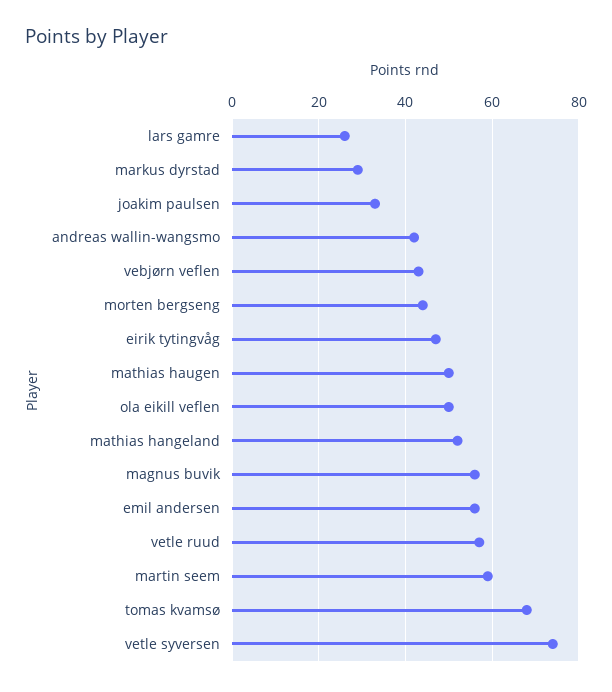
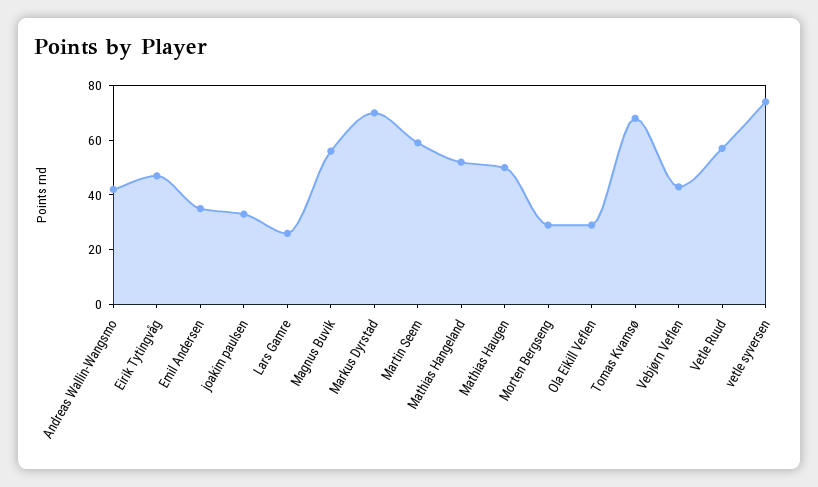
markus dyrstad: 30 -> 70
morten bergseng: 45 -> 30
ola eikill veflen: 50 -> 30
emil andersen: 55 -> 35

